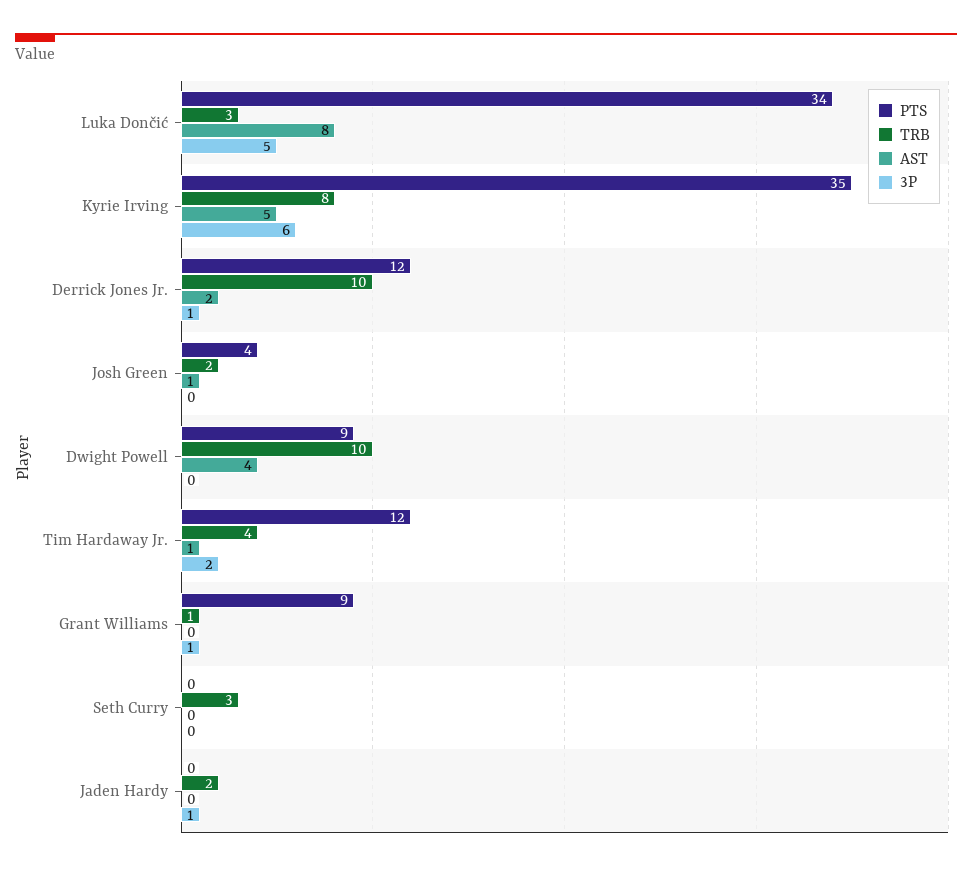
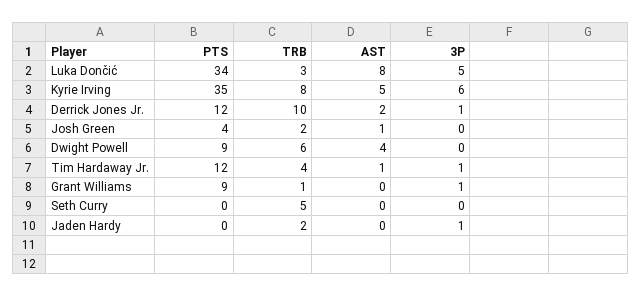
TRB, Dwight Powell: 10 -> 6
3P, Tim Hardaway Jr.: 2 -> 1
TRB, Seth Curry: 3 -> 5

